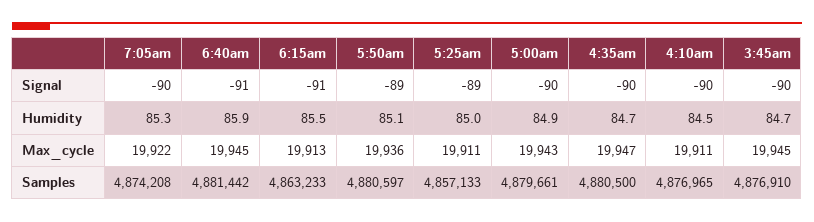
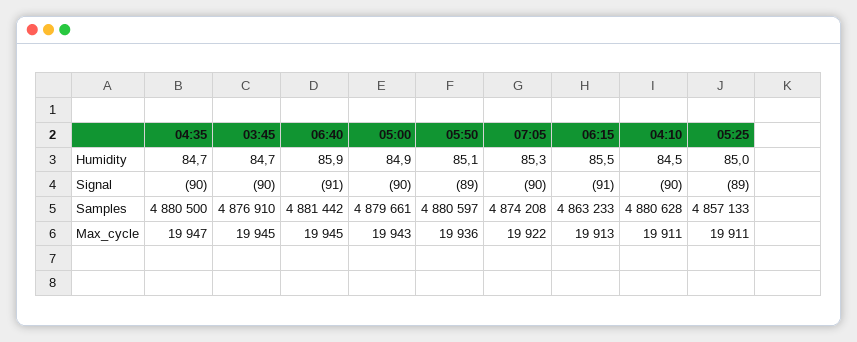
4:10am, Samples: 4876965 -> 4880628

